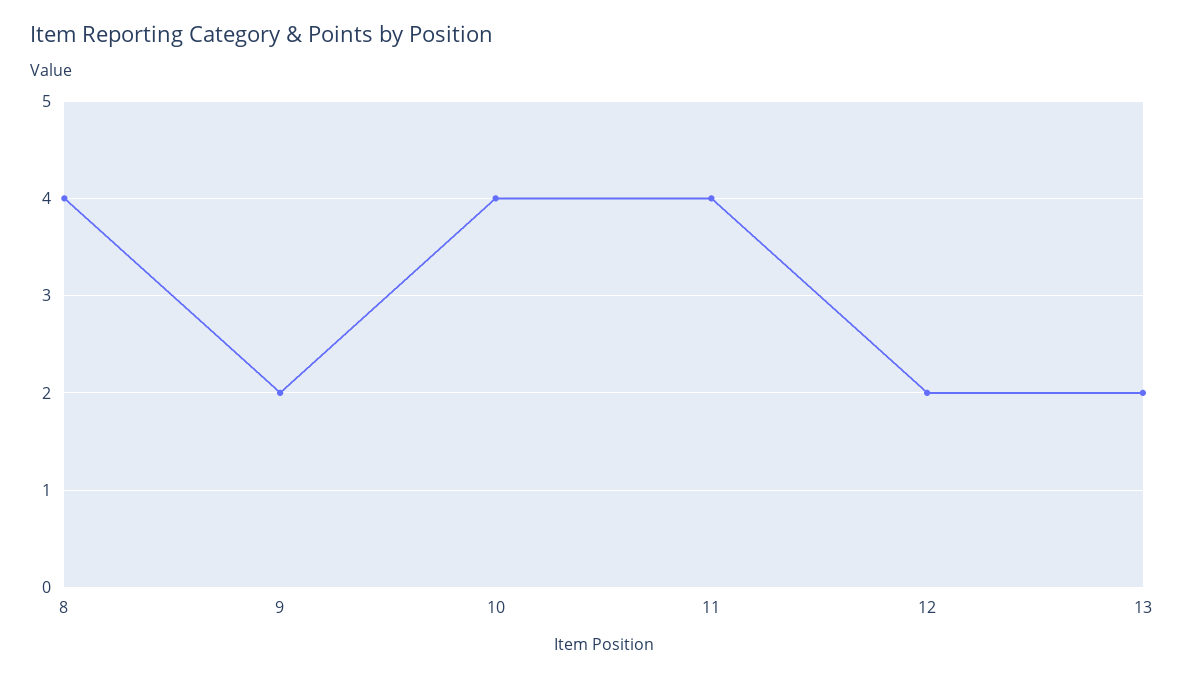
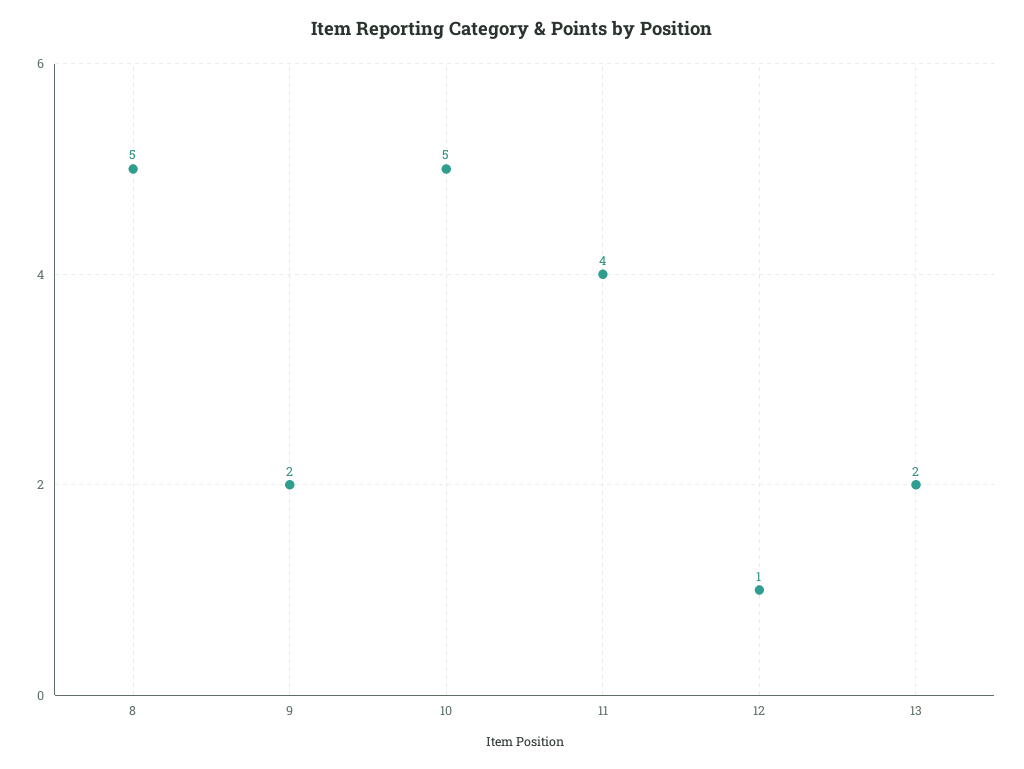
8: 4 -> 5
10: 4 -> 5
12: 2 -> 1

